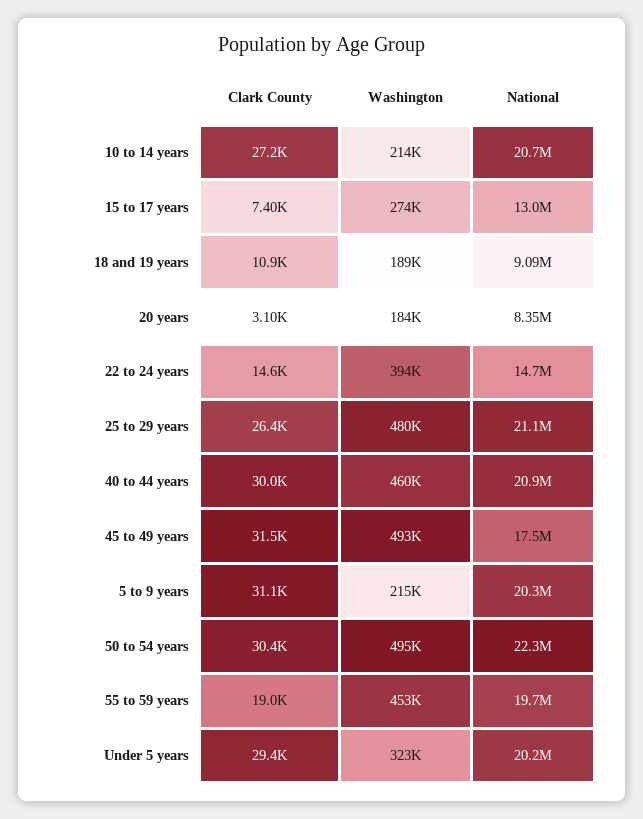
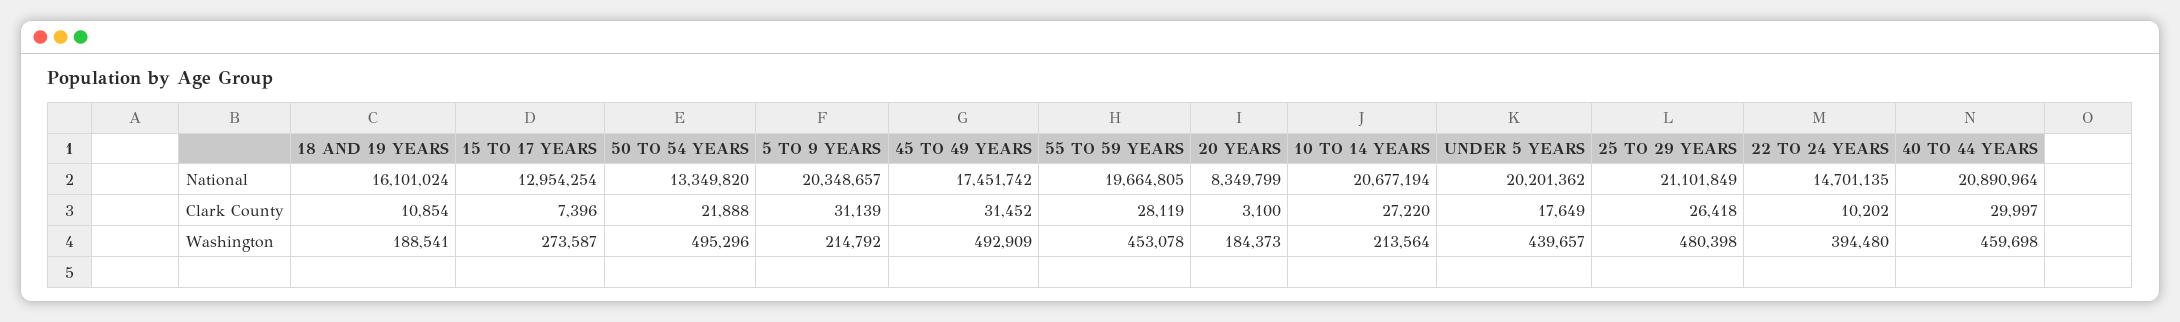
National, 18 and 19 years: 9090000 -> 16101024
Clark County, 22 to 24 years: 14600 -> 10202
Clark County, 50 to 54 years: 30400 -> 21888
National, 50 to 54 years: 22300000 -> 13349820
Clark County, 55 to 59 years: 19000 -> 28119
Clark County, Under 5 years: 29400 -> 17649
Washington, Under 5 years: 323000 -> 439657

